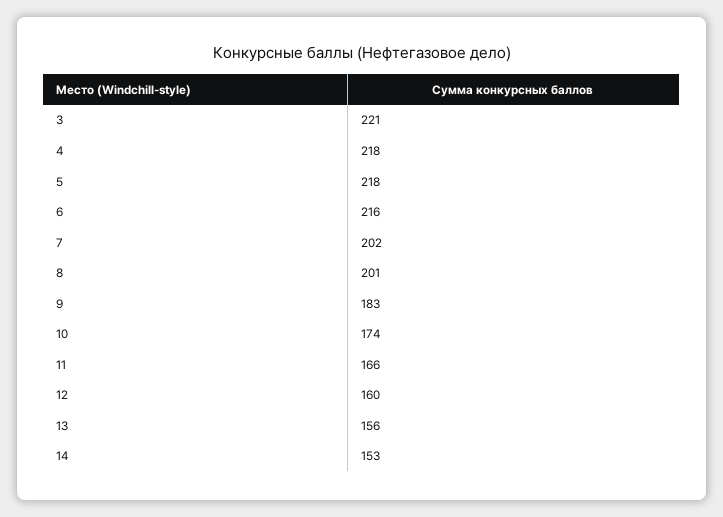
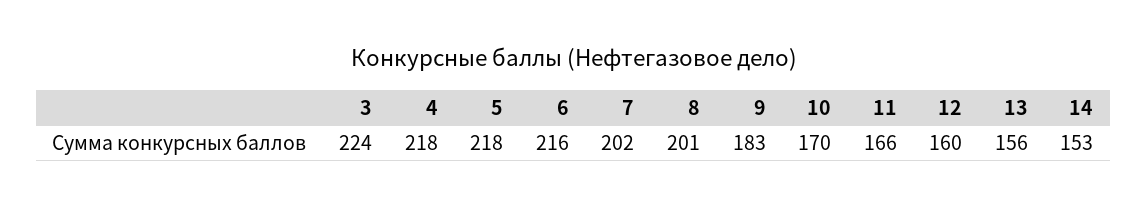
3: 221 -> 224
10: 174 -> 170

